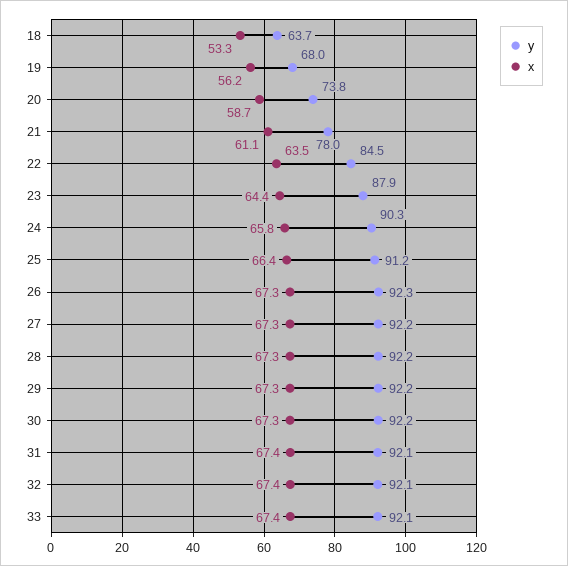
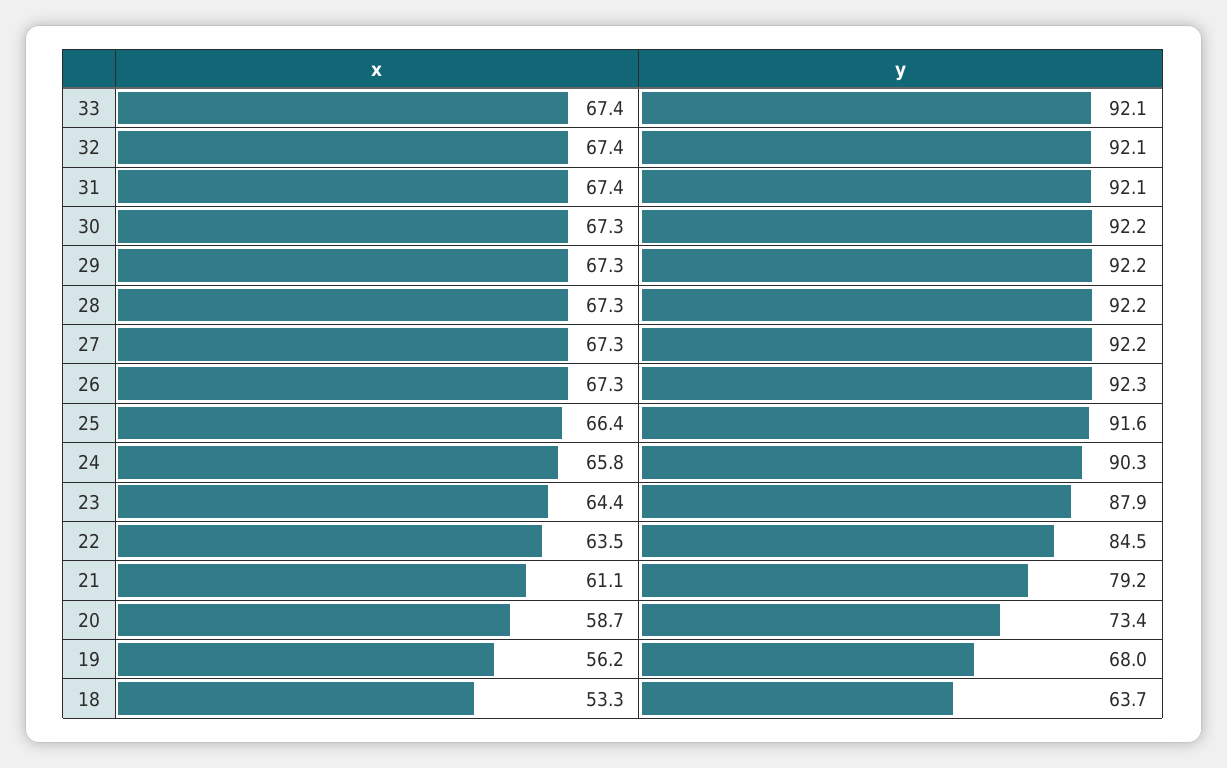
y, 20: 73.8 -> 73.4
y, 21: 78 -> 79.2
y, 25: 91.2 -> 91.6

